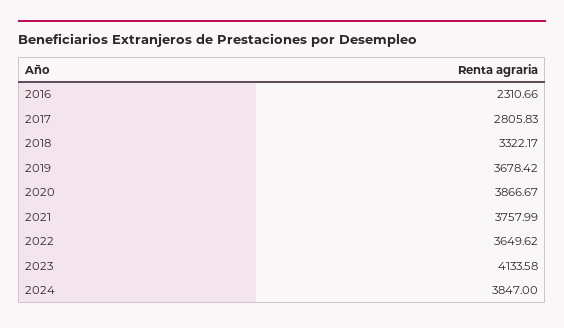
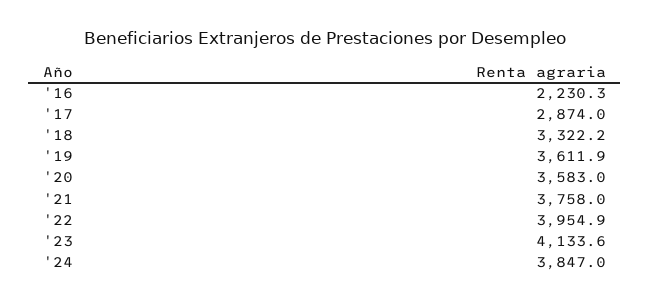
2016: 2310.66 -> 2230.3
2017: 2805.83 -> 2874
2019: 3678.42 -> 3611.9
2020: 3866.67 -> 3583
2022: 3649.62 -> 3954.9

